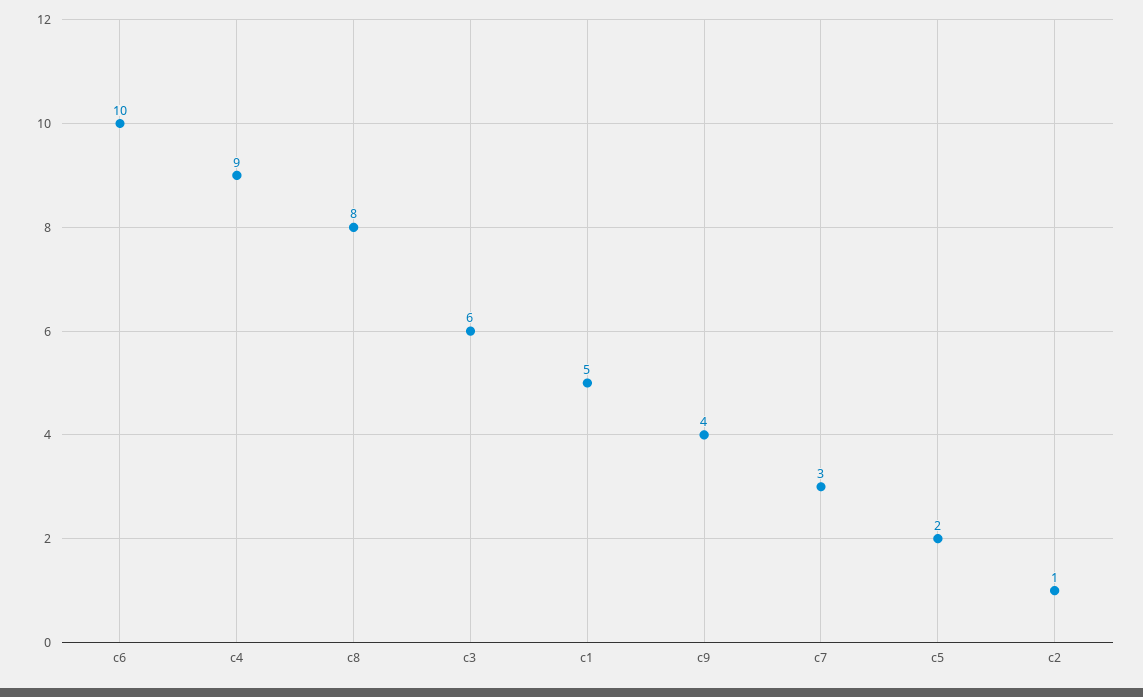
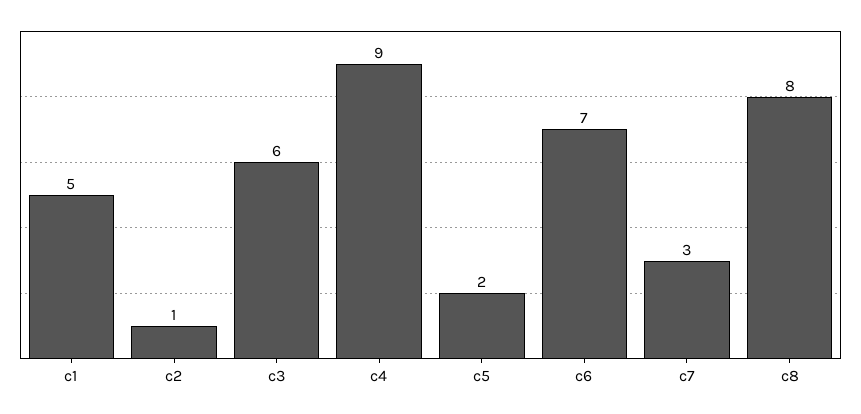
c6: 10 -> 7
c9: 4 -> none

